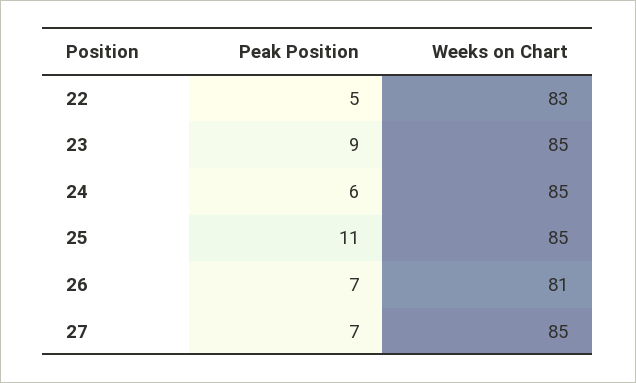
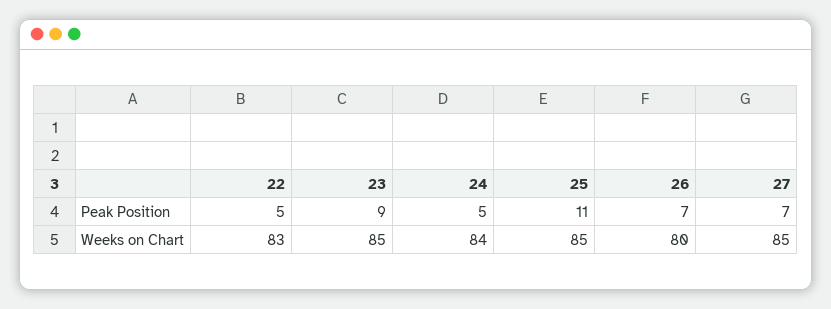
Peak Position, 24: 6 -> 5
Weeks on Chart, 24: 85 -> 84
Weeks on Chart, 26: 81 -> 80

